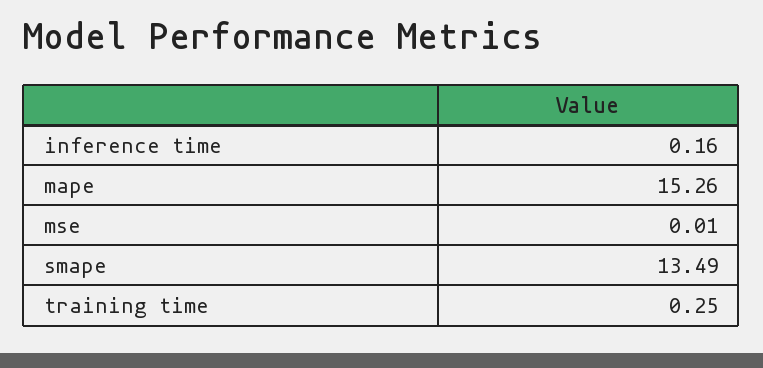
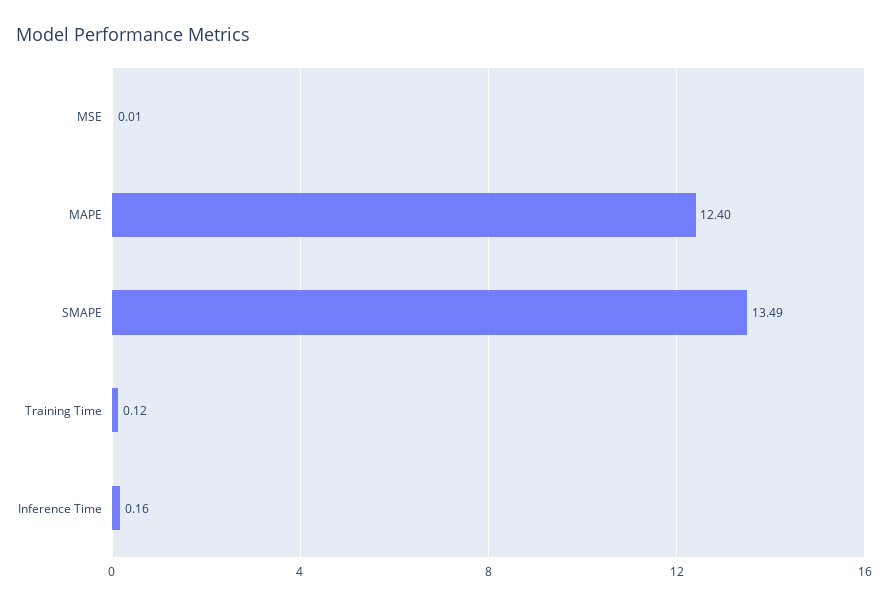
mape: 15.26 -> 12.4
training time: 0.25 -> 0.12

